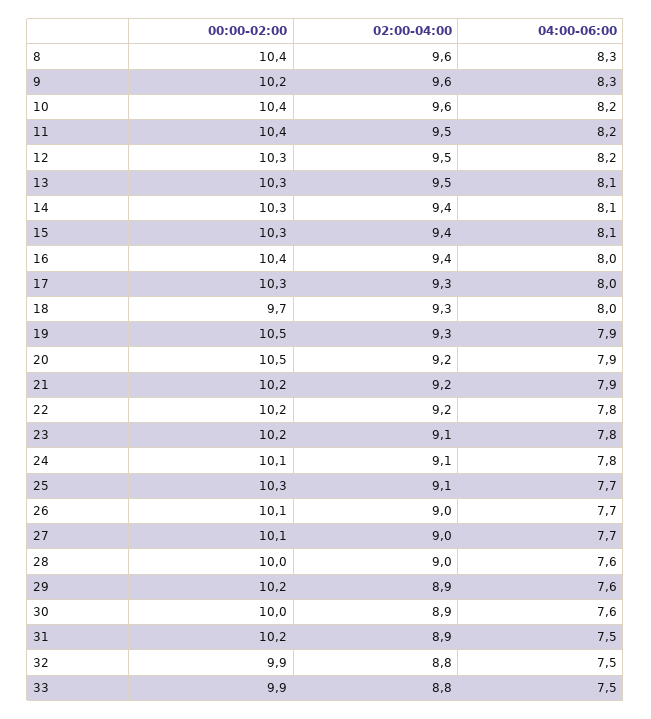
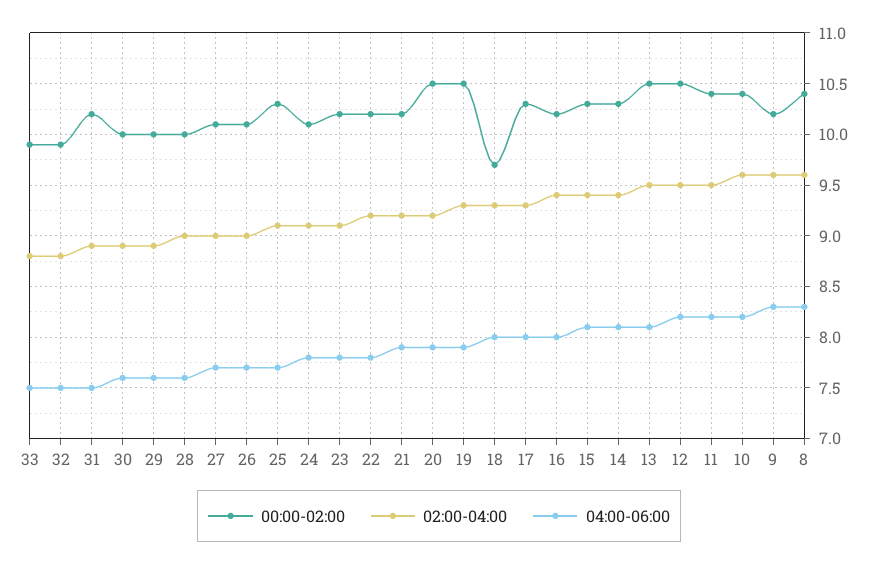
00:00-02:00, 12: 10.3 -> 10.5
00:00-02:00, 13: 10.3 -> 10.5
00:00-02:00, 16: 10.4 -> 10.2
00:00-02:00, 29: 10.2 -> 10

